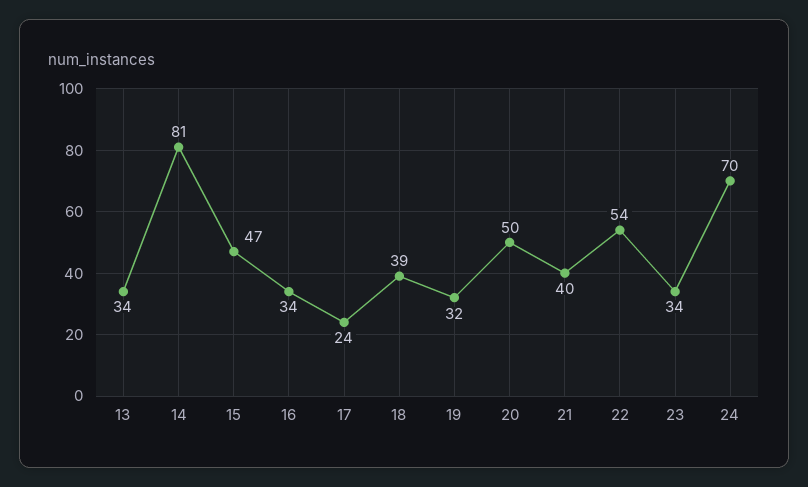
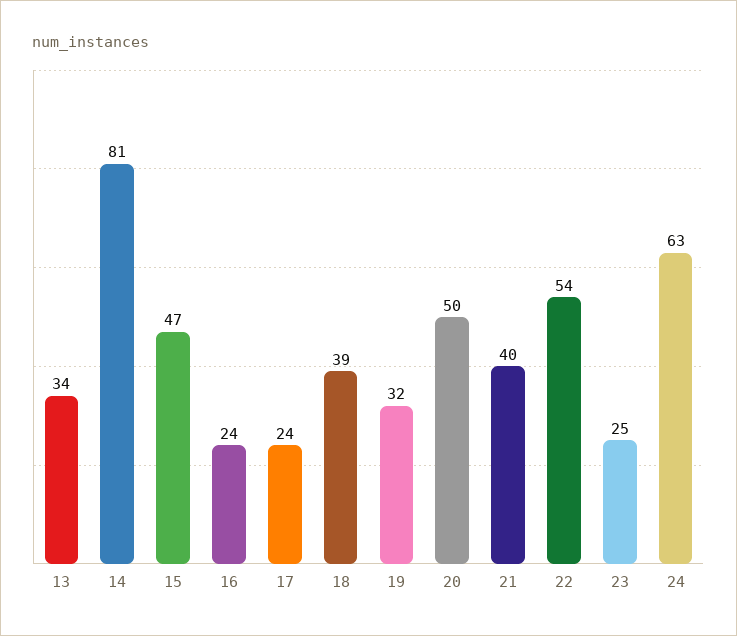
16: 34 -> 24
23: 34 -> 25
24: 70 -> 63

